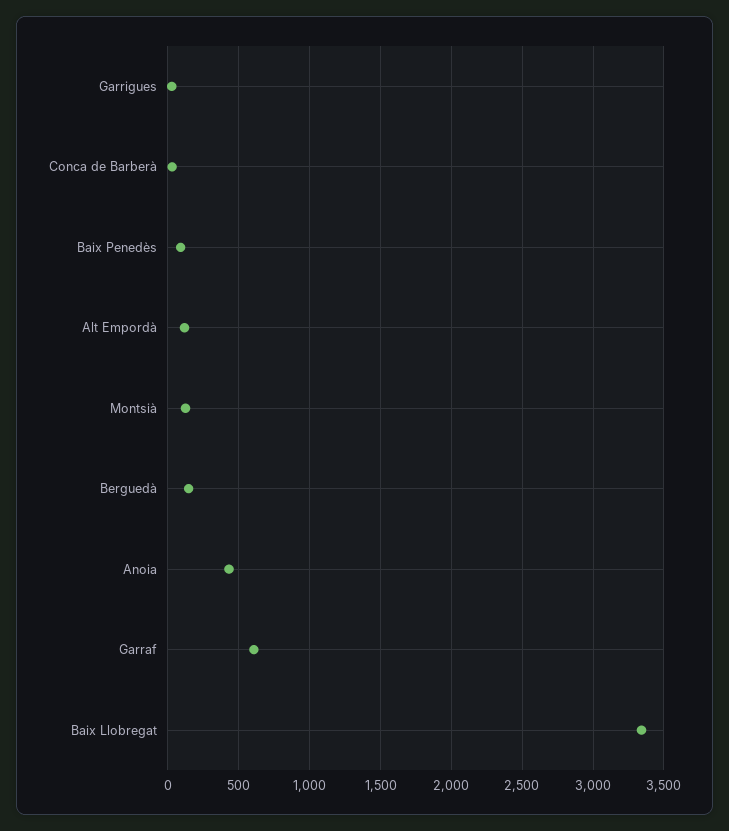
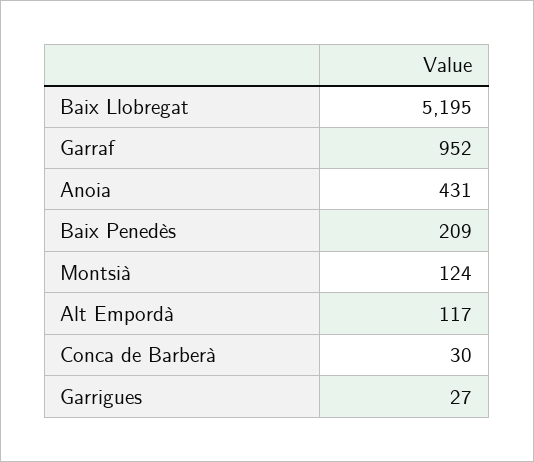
Baix Penedès: 100 -> 209
Berguedà: 150 -> none
Garraf: 600 -> 952
Baix Llobregat: 3350 -> 5195

